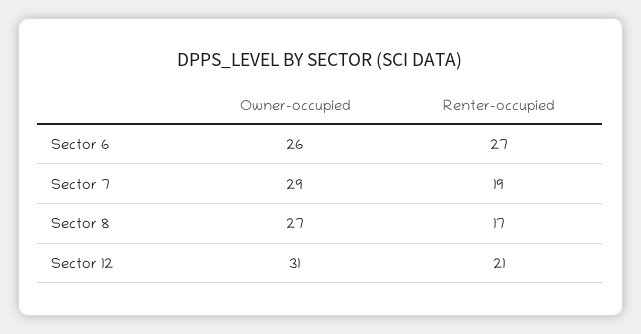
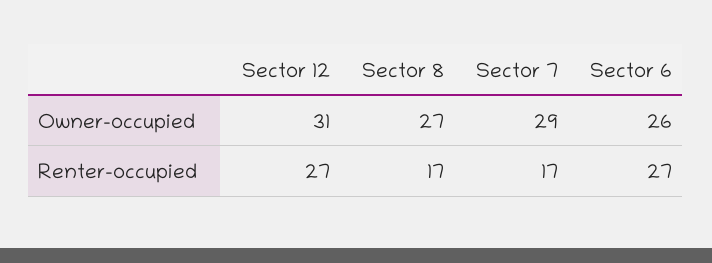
Renter-occupied, Sector 7: 19 -> 17
Renter-occupied, Sector 12: 21 -> 27

